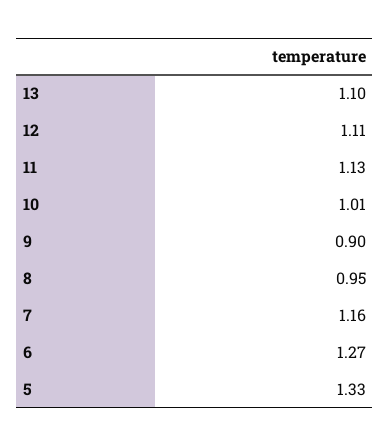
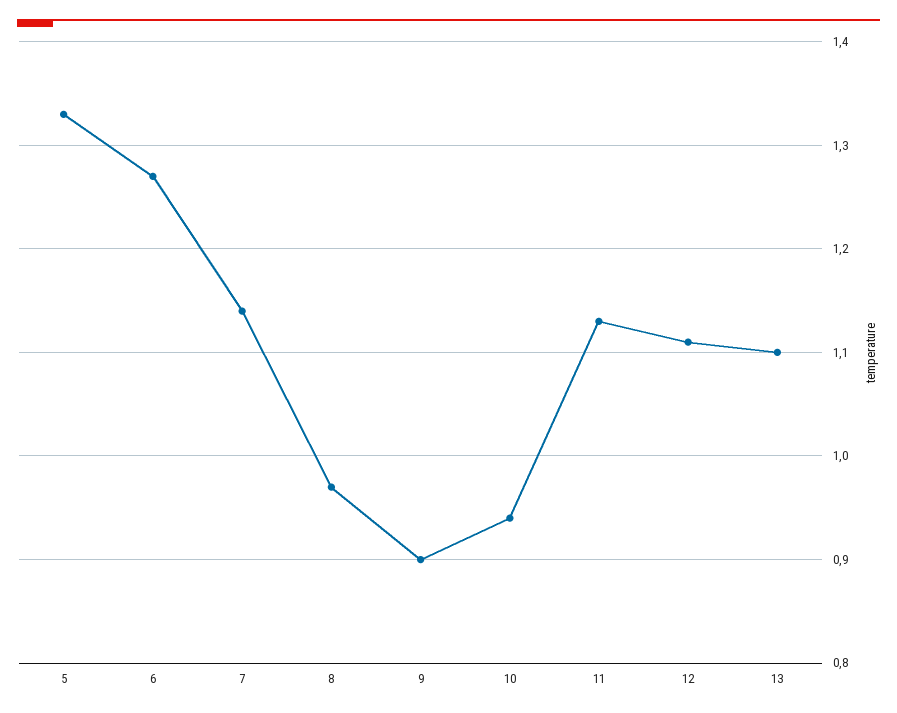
10: 1.01 -> 0.94
8: 0.95 -> 0.97
7: 1.16 -> 1.14

